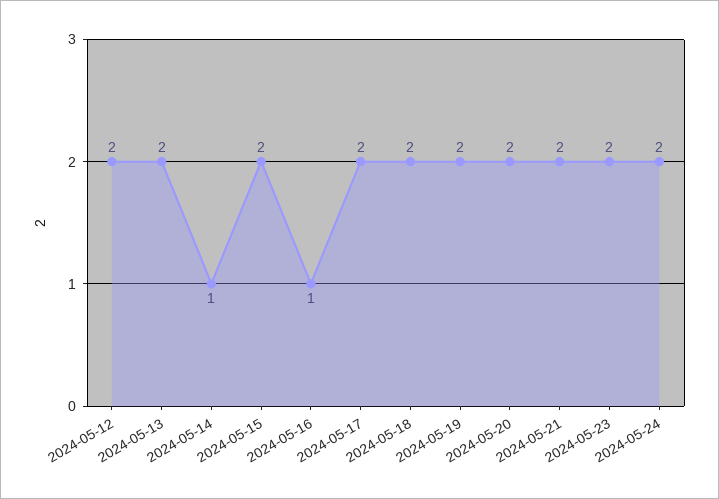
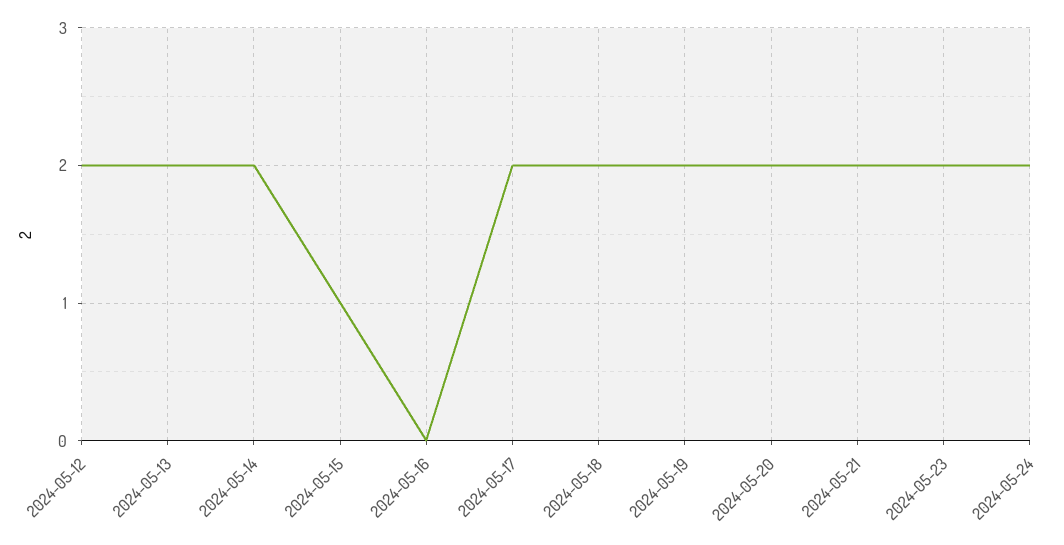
2024-05-14: 1 -> 2
2024-05-15: 2 -> 1
2024-05-16: 1 -> 0

